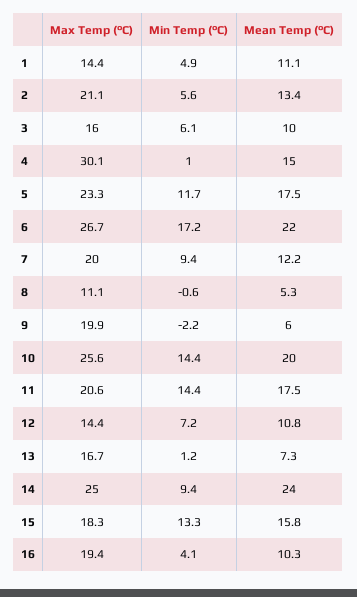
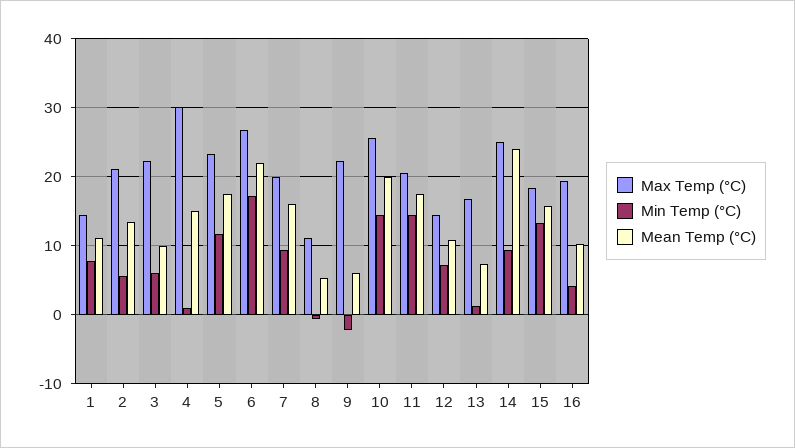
Min Temp (°C), 1: 4.9 -> 8
Max Temp (°C), 3: 16 -> 22
Mean Temp (°C), 7: 12.2 -> 16
Max Temp (°C), 9: 19.9 -> 22

